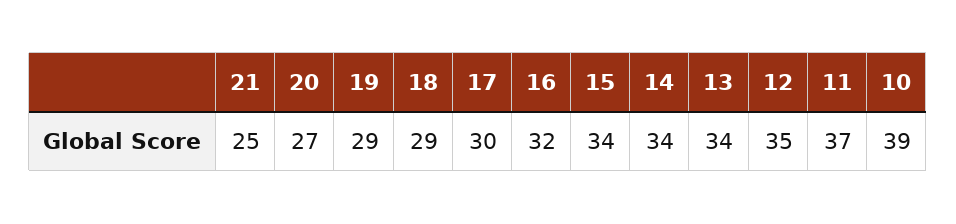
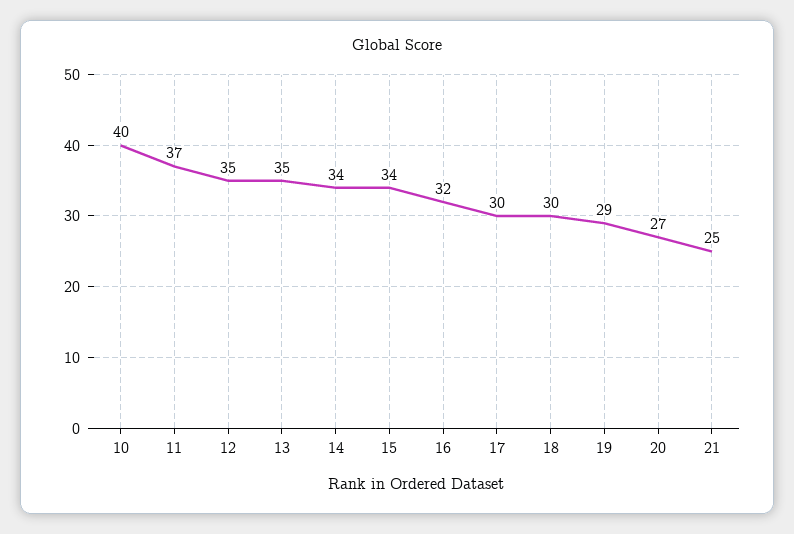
18: 29 -> 30
13: 34 -> 35
10: 39 -> 40

